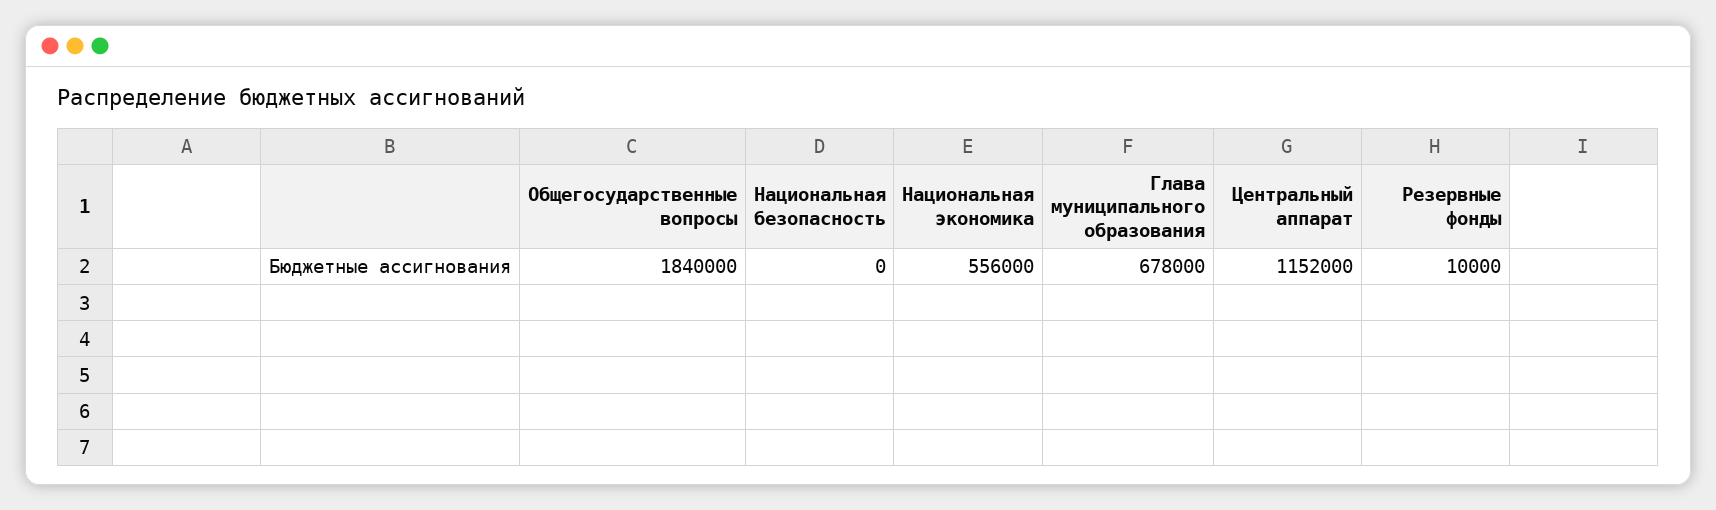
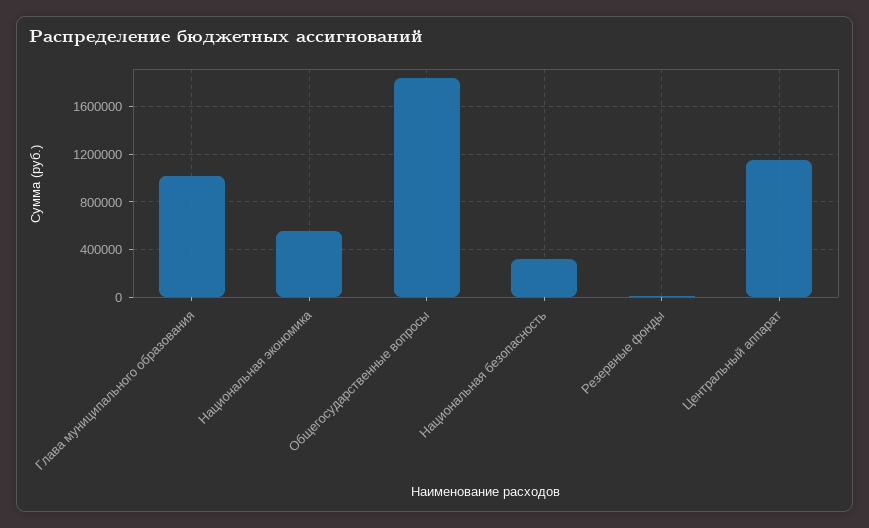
Национальная безопасность: 0 -> 300000
Глава муниципального образования: 678000 -> 1000000

